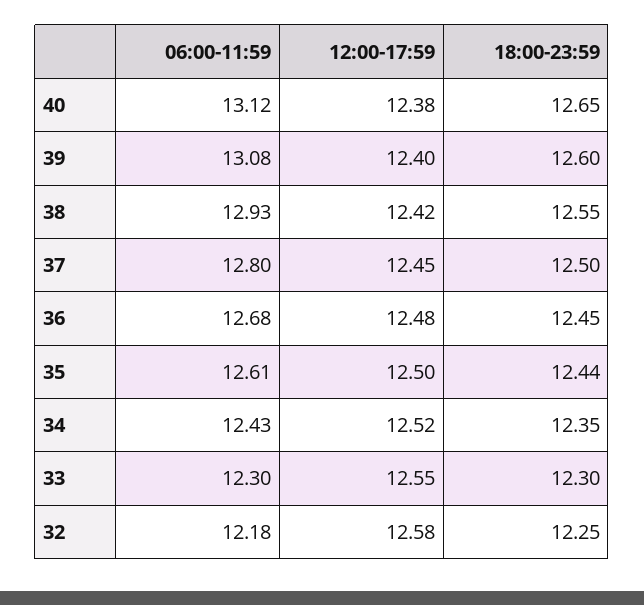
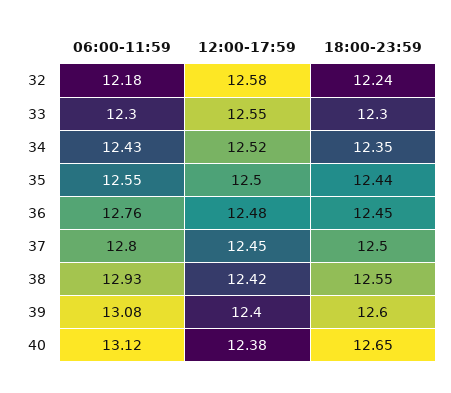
06:00-11:59, 36: 12.68 -> 12.76
06:00-11:59, 35: 12.61 -> 12.55
18:00-23:59, 32: 12.25 -> 12.24

